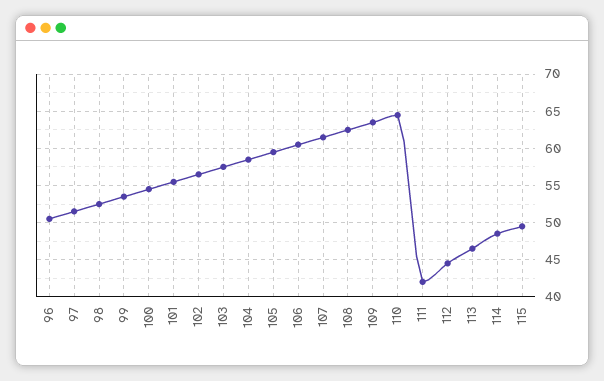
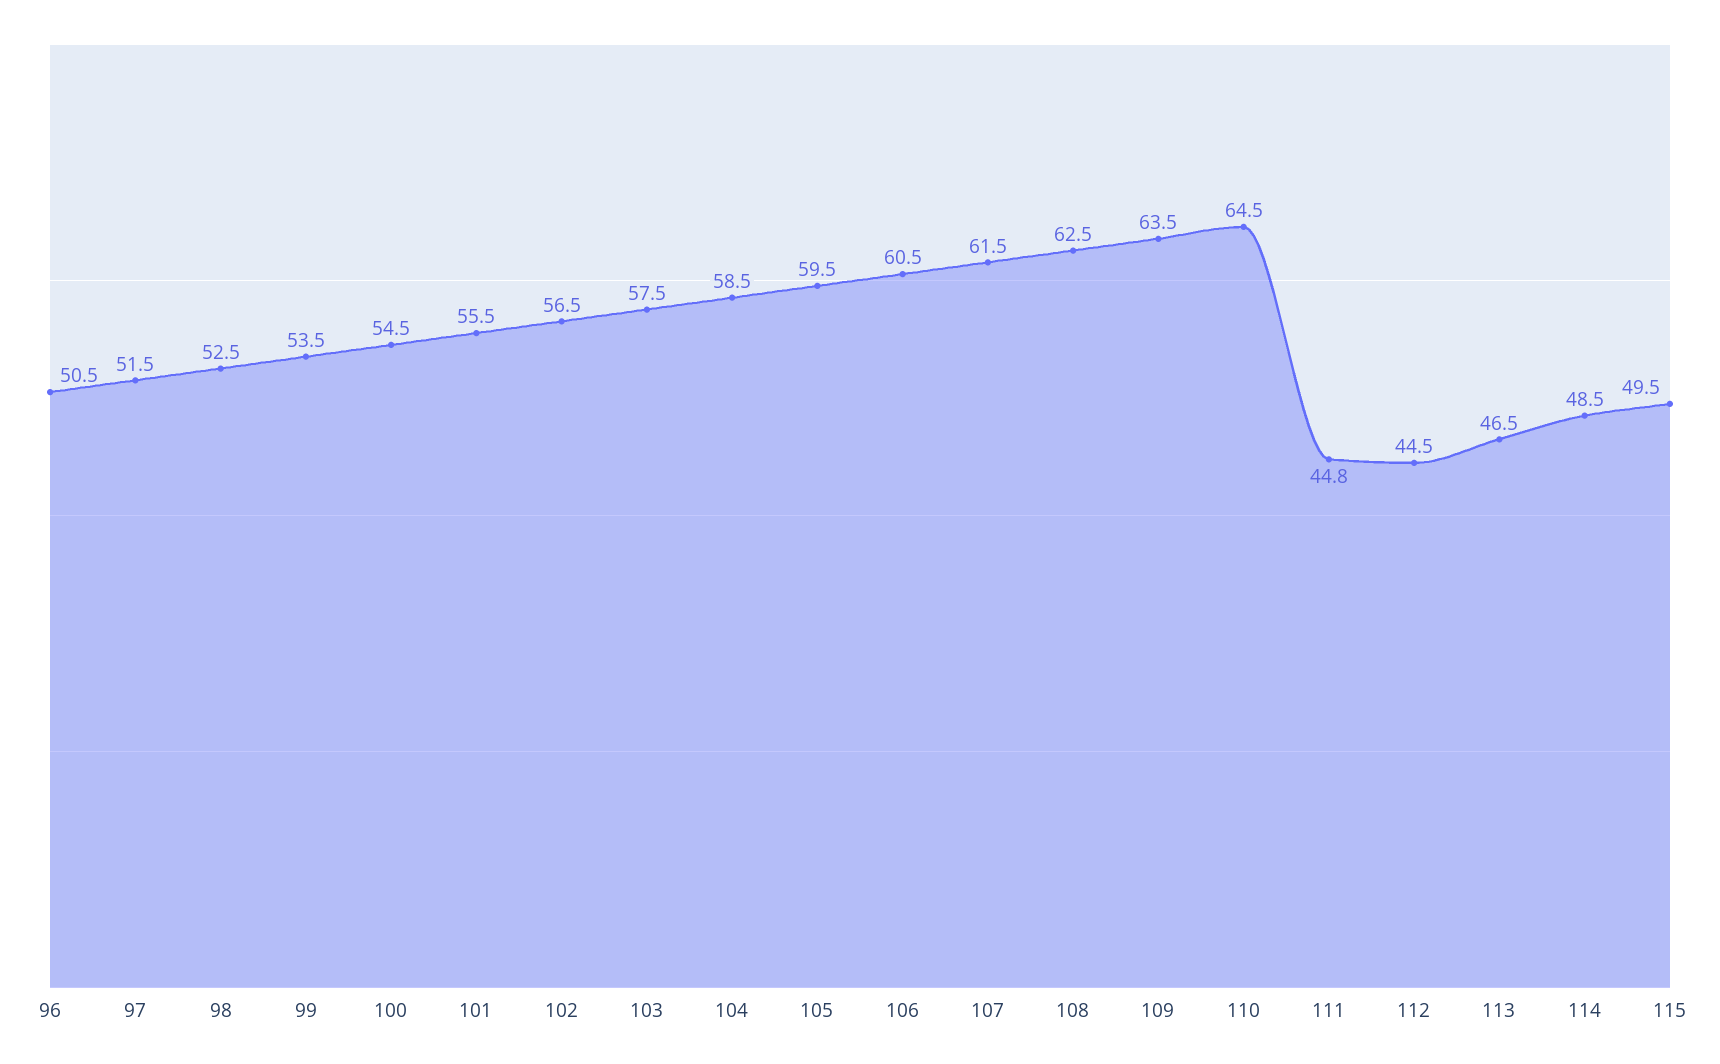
111: 42 -> 44.8

